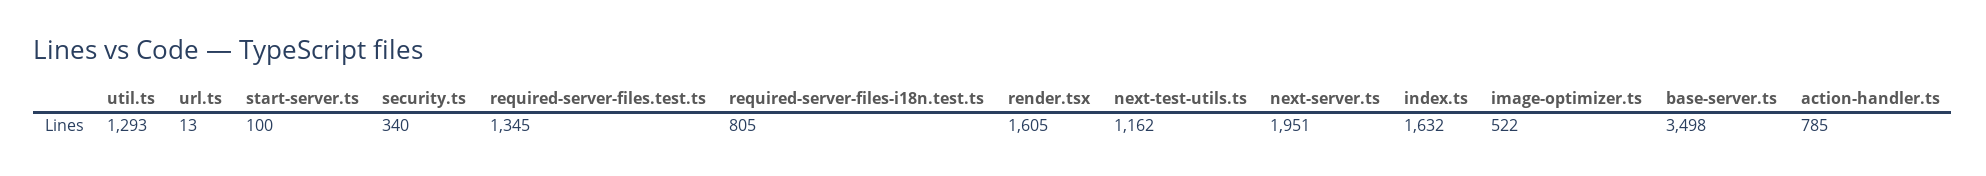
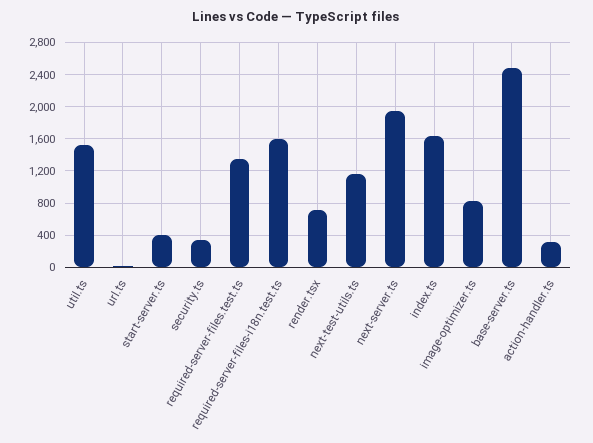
util.ts: 1293 -> 1500
start-server.ts: 100 -> 400
required-server-files-i18n.test.ts: 805 -> 1600
render.tsx: 1605 -> 700
image-optimizer.ts: 522 -> 800
base-server.ts: 3498 -> 2500
action-handler.ts: 785 -> 300

